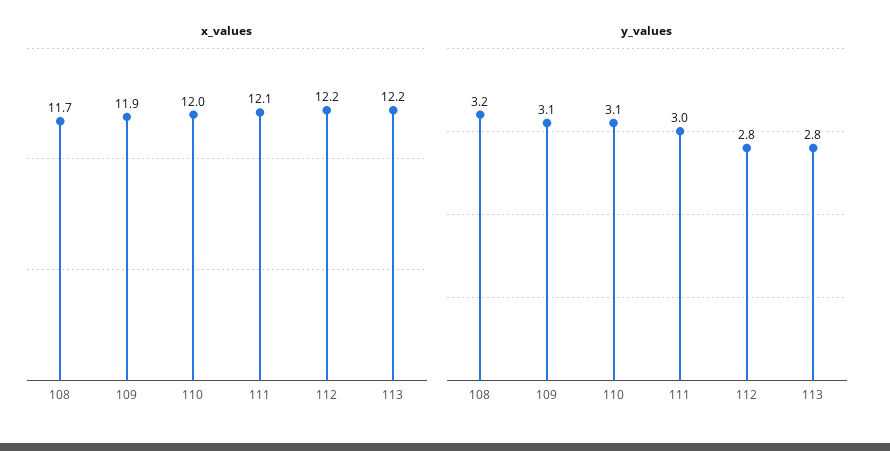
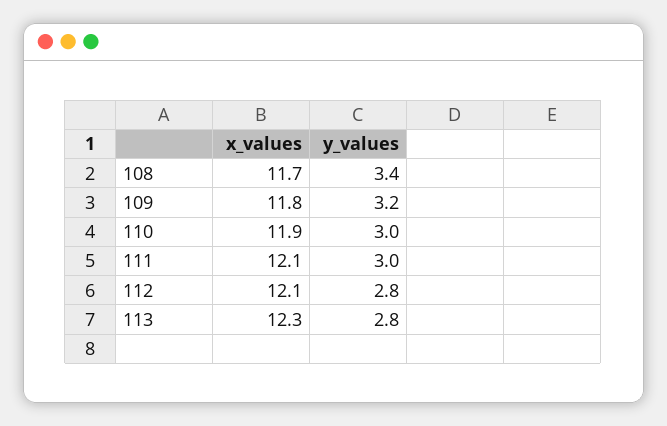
x_values, 109: 11.9 -> 11.8
x_values, 110: 12 -> 11.9
x_values, 112: 12.2 -> 12.1
x_values, 113: 12.2 -> 12.3
y_values, 108: 3.2 -> 3.4
y_values, 109: 3.1 -> 3.2
y_values, 110: 3.1 -> 3

